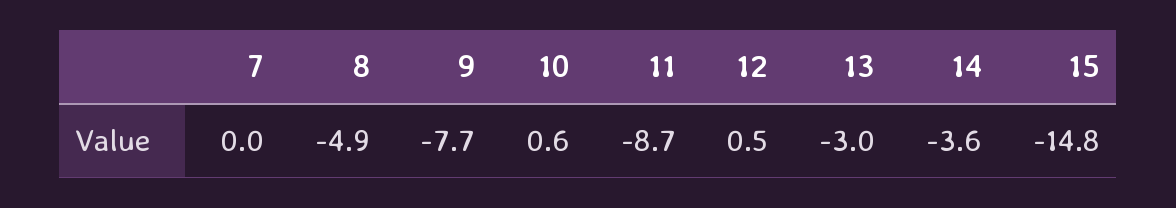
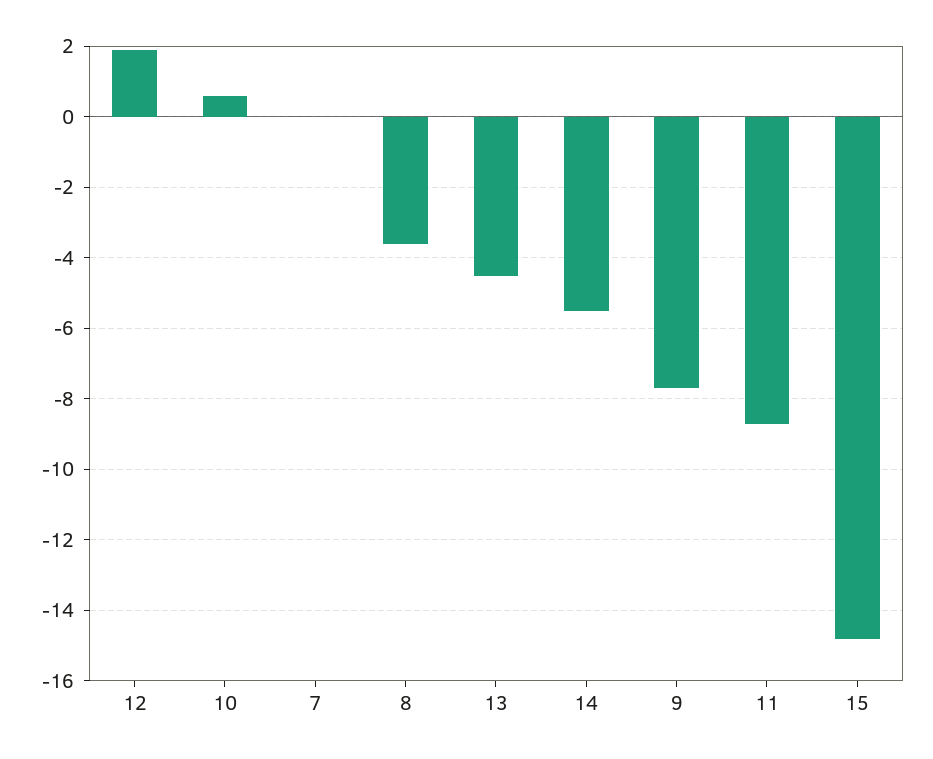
8: -4.9 -> -3.5
12: 0.5 -> 2
13: -3 -> -4.5
14: -3.6 -> -5.5

